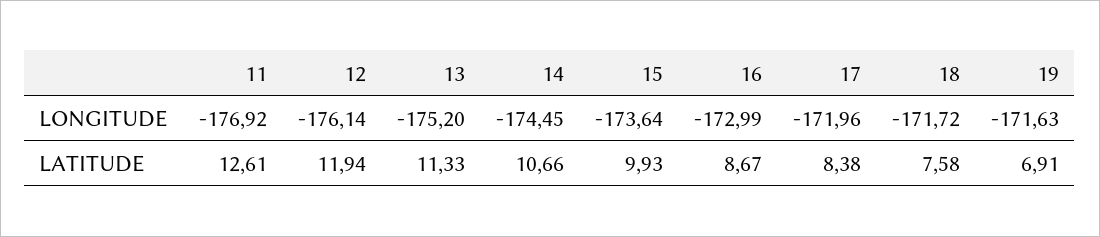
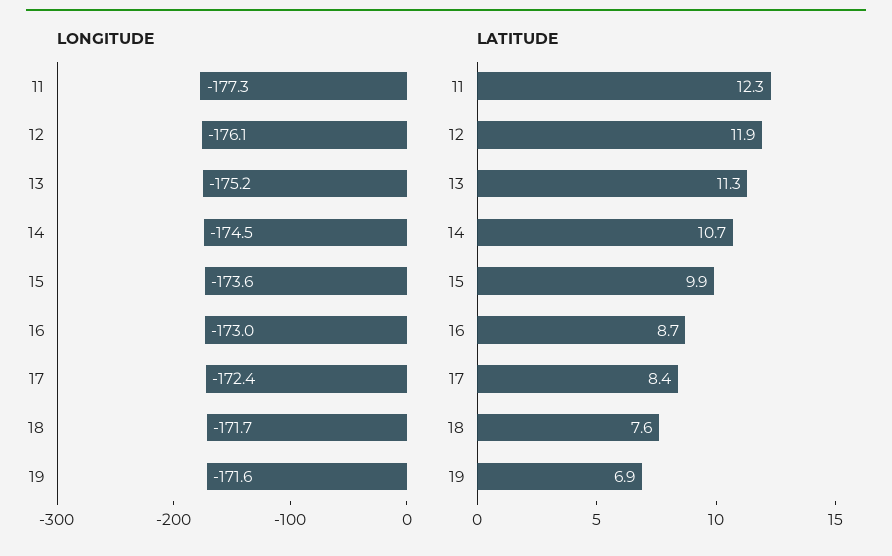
LONGITUDE, 11: -176.92 -> -177.3
LONGITUDE, 17: -171.96 -> -172.4
LATITUDE, 11: 12.61 -> 12.3

